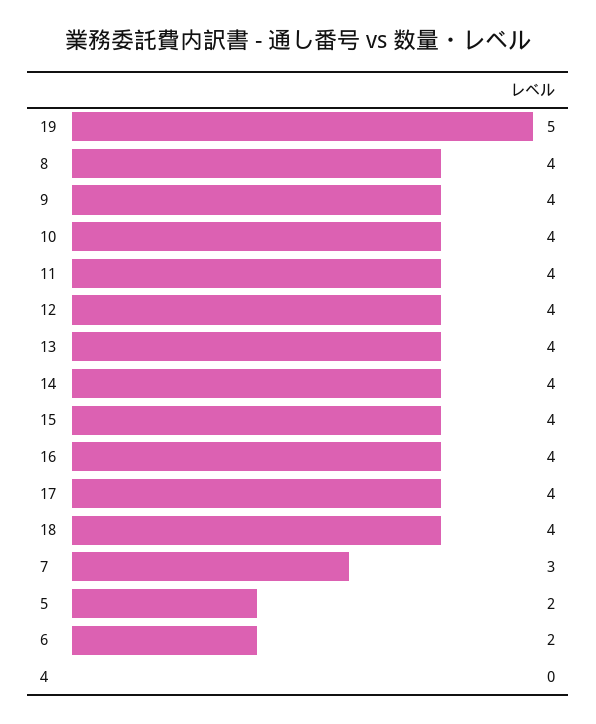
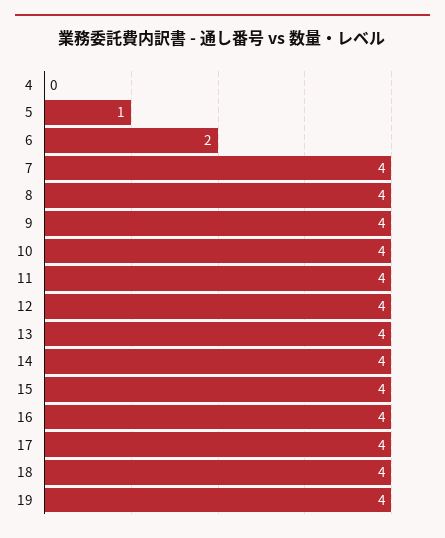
19: 5 -> 4
7: 3 -> 4
5: 2 -> 1

